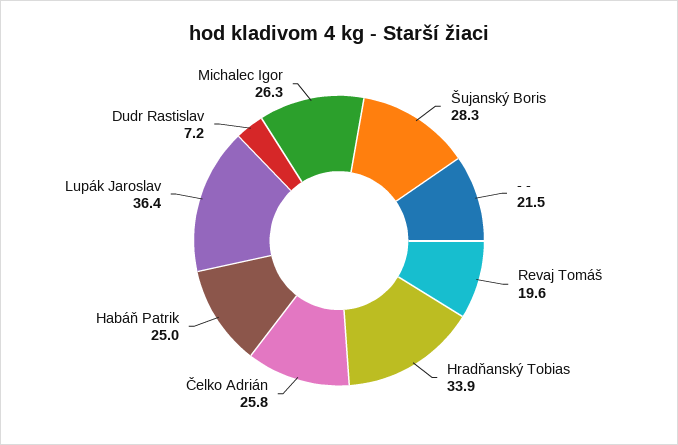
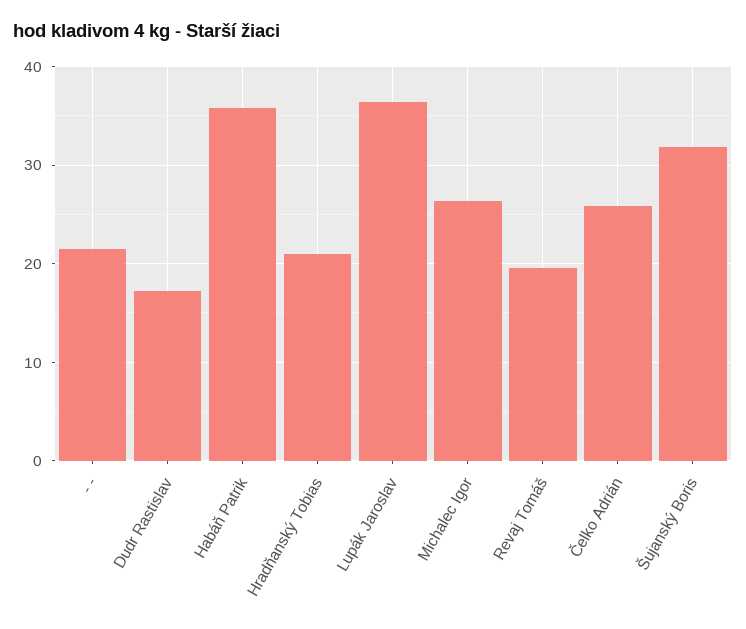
Šujanský Boris: 28.3 -> 32
Hradňanský Tobias: 33.9 -> 21
Habáň Patrik: 25 -> 36
Dudr Rastislav: 7.2 -> 17

